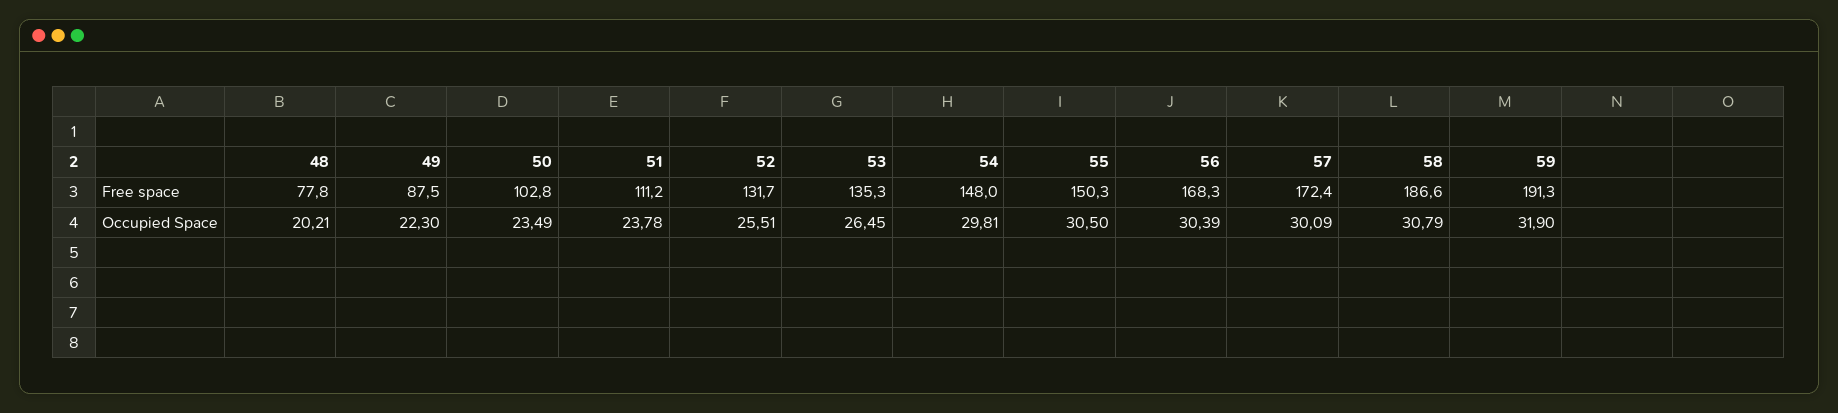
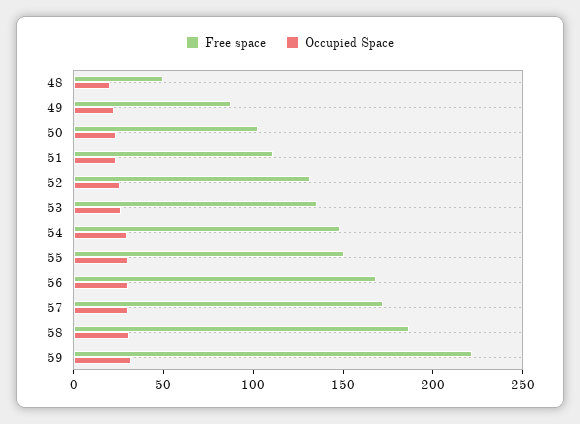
Free space, 48: 77.8 -> 50
Free space, 59: 191.3 -> 220

